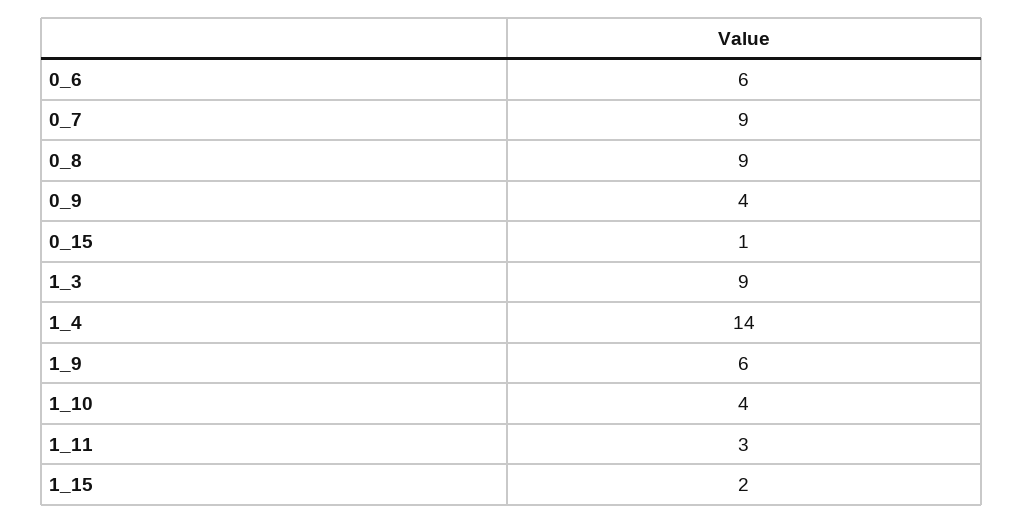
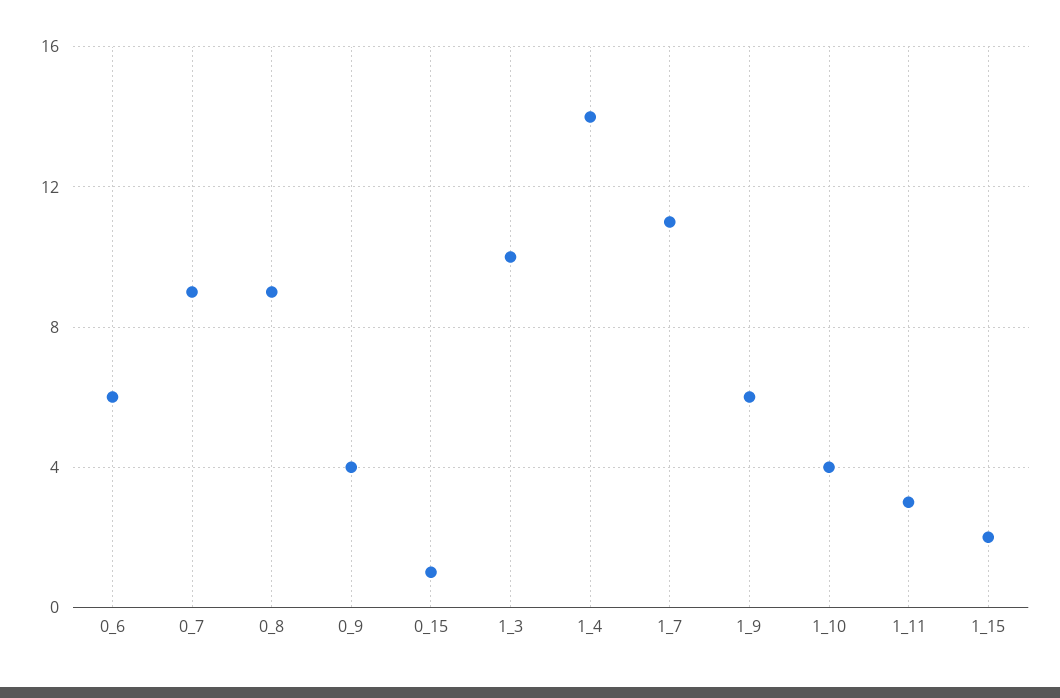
1_3: 9 -> 10
1_7: none -> 11

